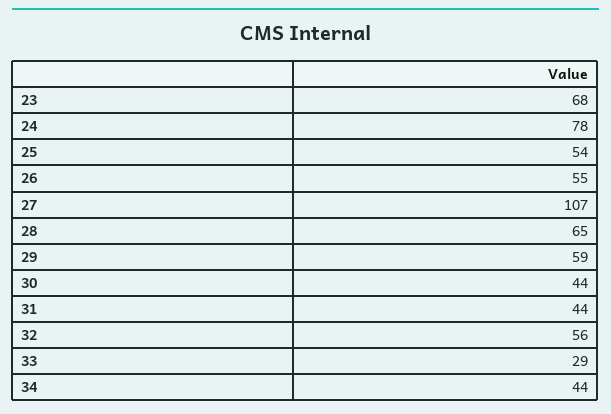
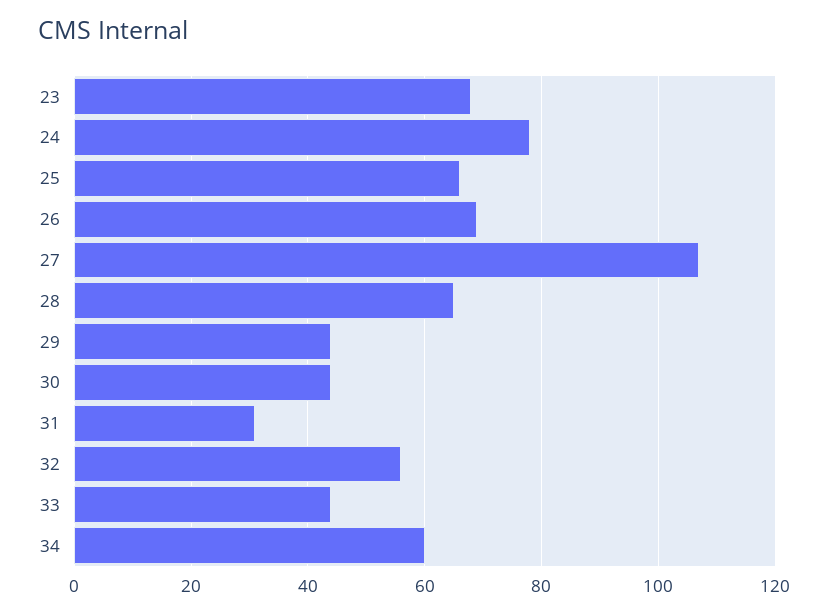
25: 54 -> 65
26: 55 -> 70
29: 59 -> 45
31: 44 -> 30
33: 29 -> 45
34: 44 -> 60

